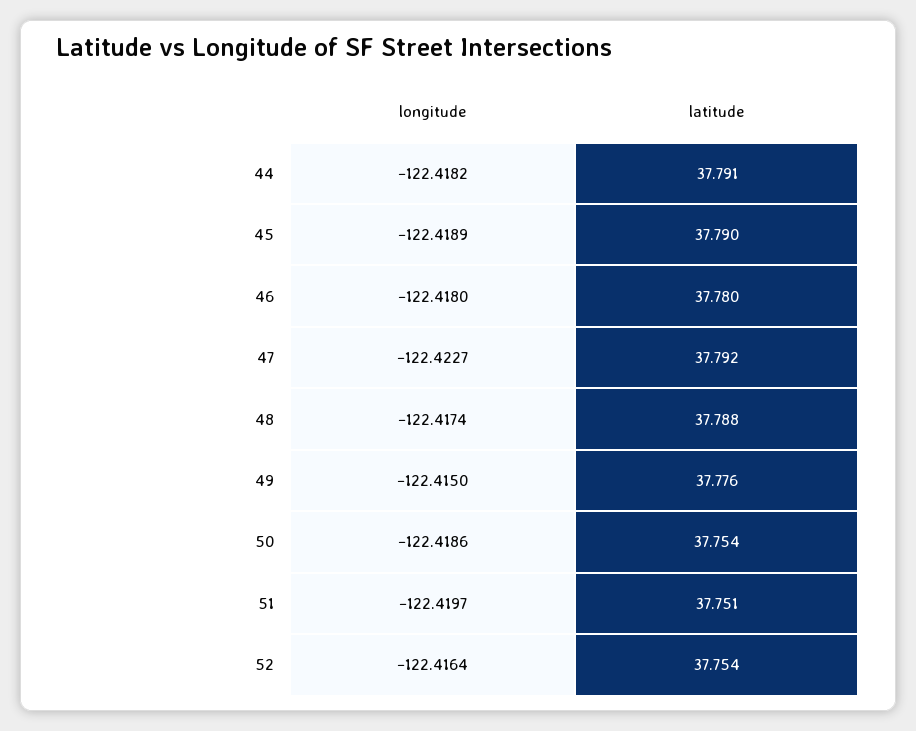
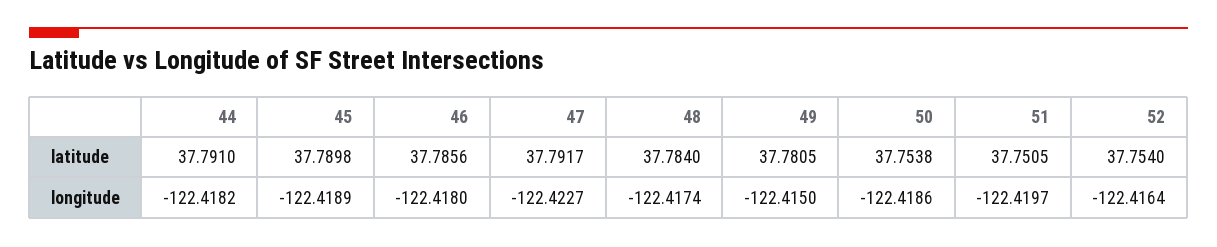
latitude, 46: 37.78 -> 37.7856
latitude, 48: 37.788 -> 37.784
latitude, 49: 37.776 -> 37.7805

